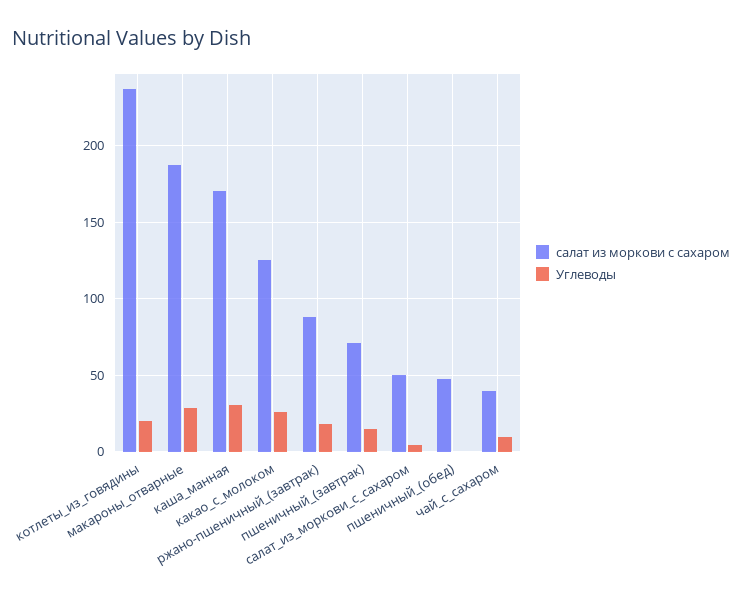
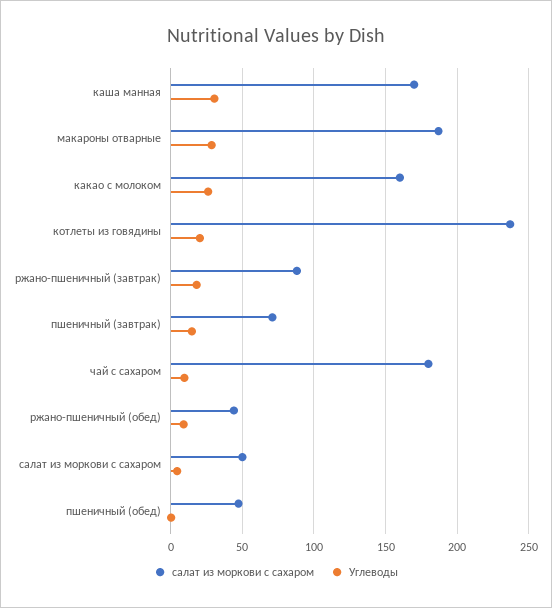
салат из моркови с сахаром, какао_с_молоком: 125 -> 160
салат из моркови с сахаром, чай_с_сахаром: 40 -> 180
салат из моркови с сахаром, ржано-пшеничный (обед): none -> 45
Углеводы, ржано-пшеничный (обед): none -> 10

